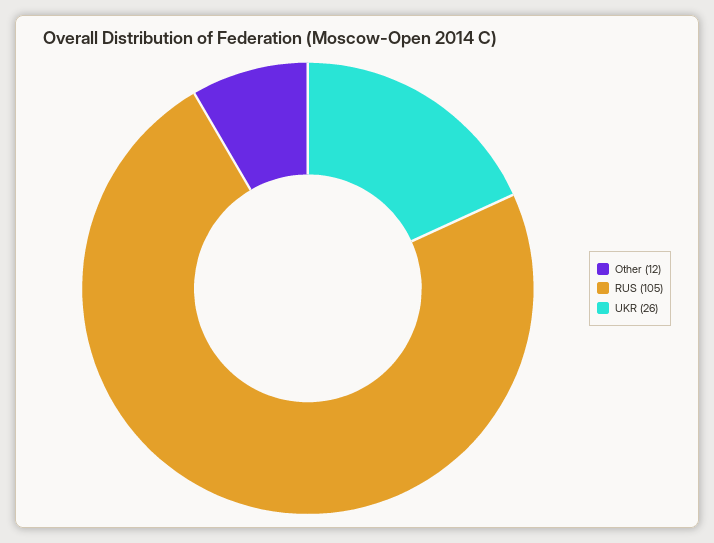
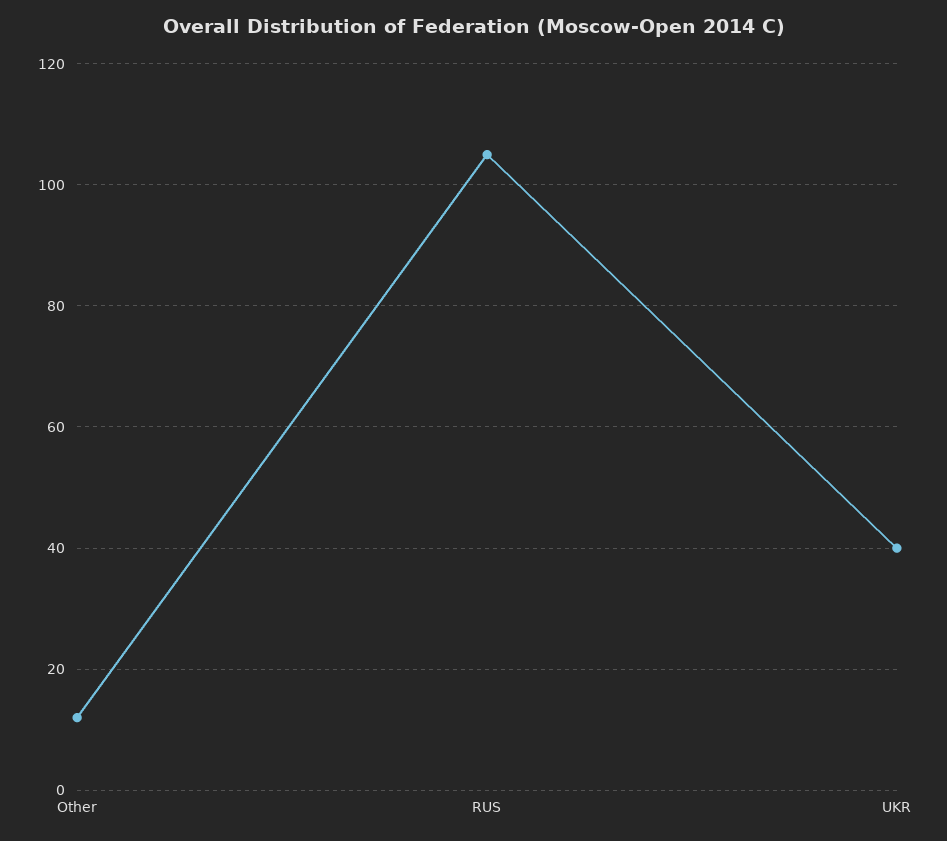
UKR: 26 -> 40

